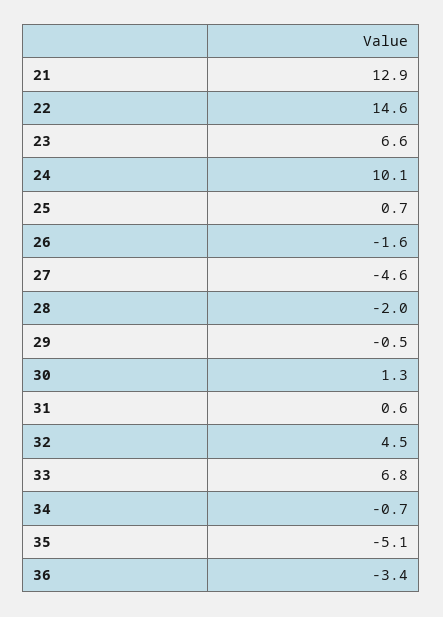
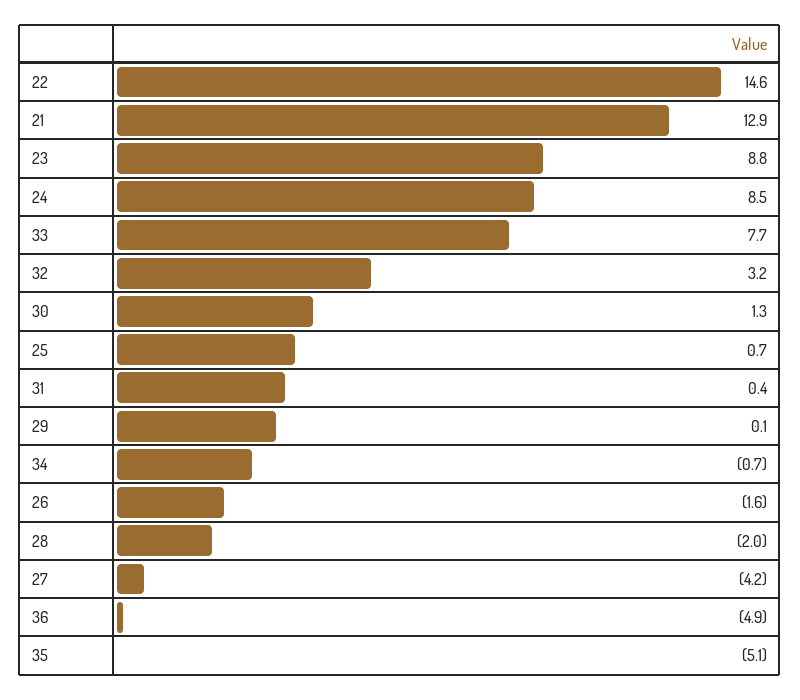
23: 6.6 -> 8.8
24: 10.1 -> 8.5
27: -4.6 -> -4.2
29: -0.5 -> 0.1
31: 0.6 -> 0.4
32: 4.5 -> 3.2
33: 6.8 -> 7.7
36: -3.4 -> -4.9

